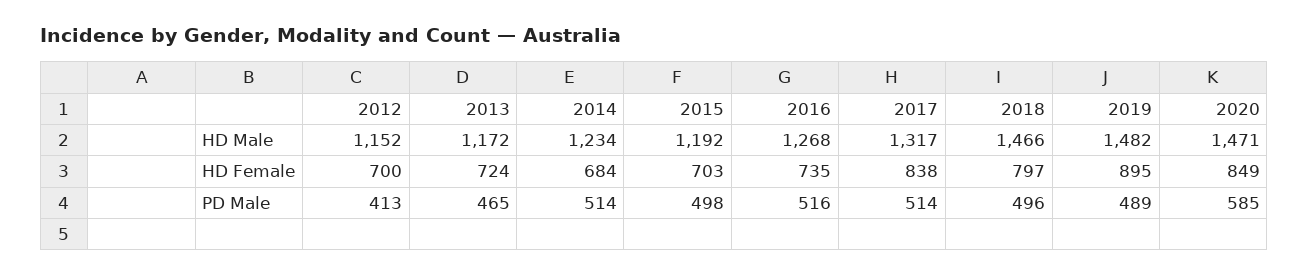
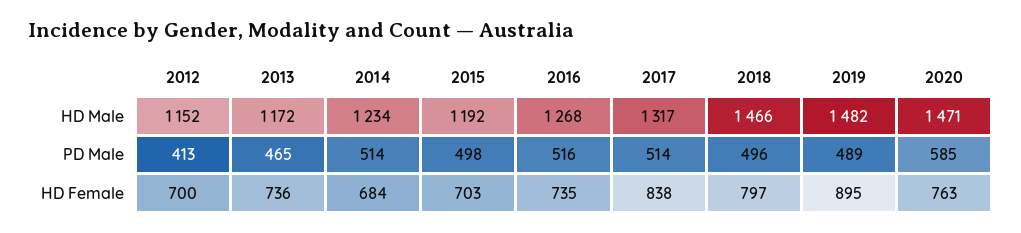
2013, HD Female: 724 -> 736
2020, HD Female: 849 -> 763

